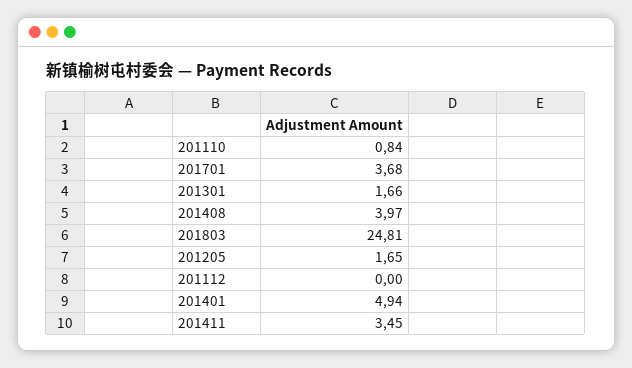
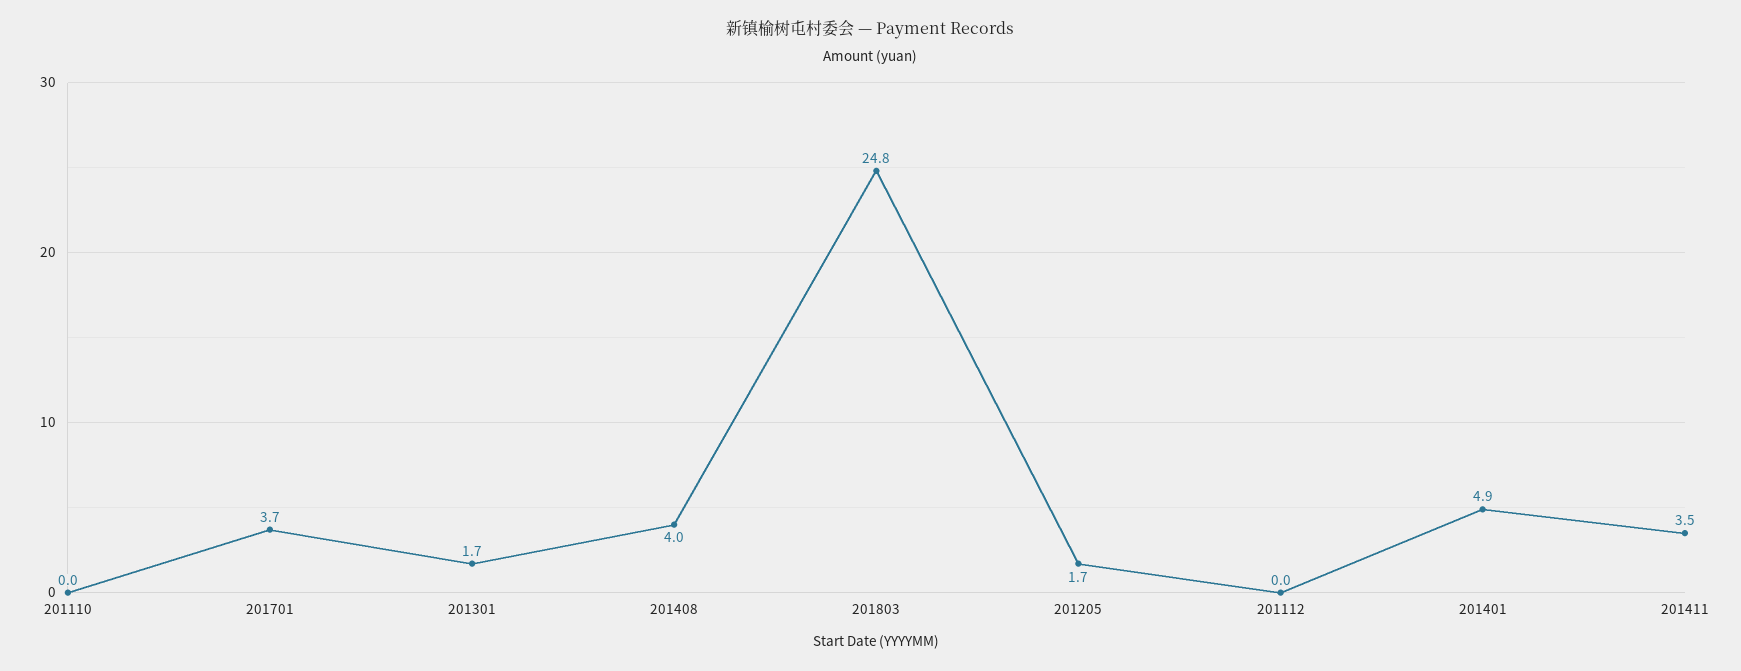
201110: 0.84 -> 0

